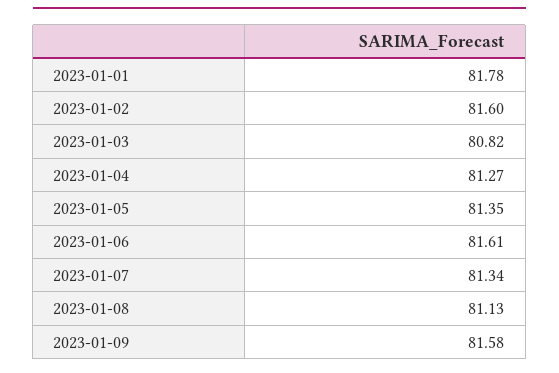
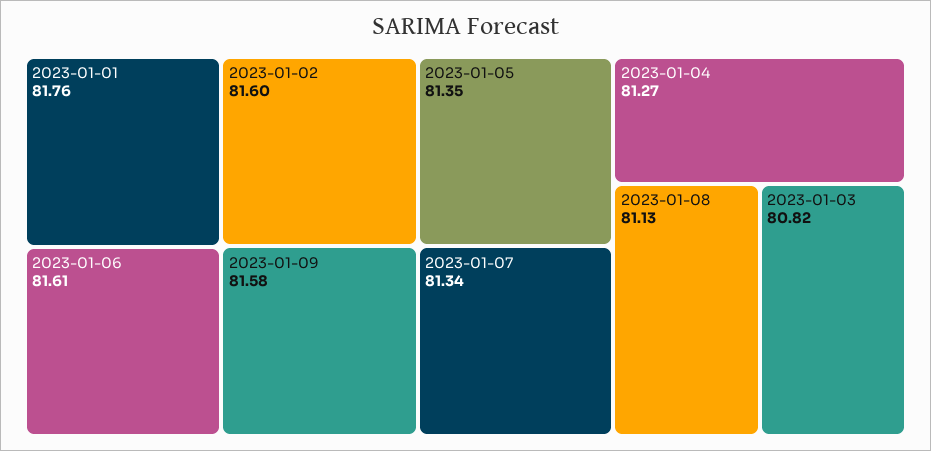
2023-01-01: 81.78 -> 81.76

